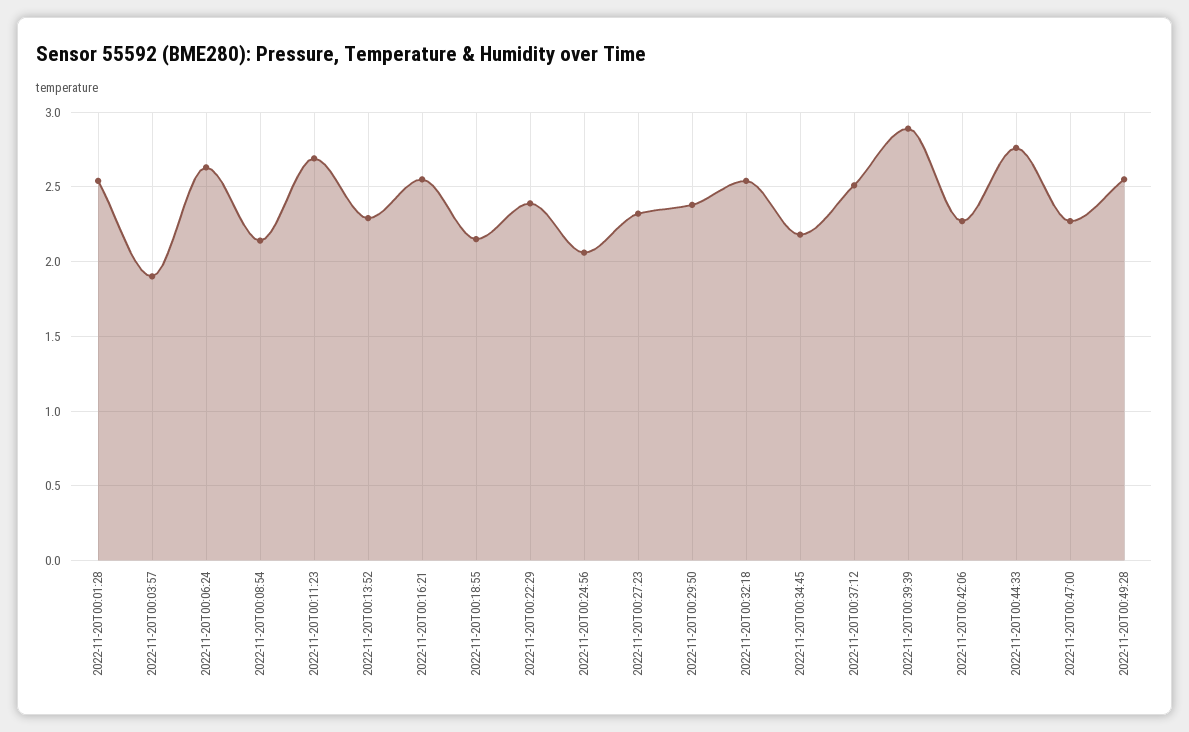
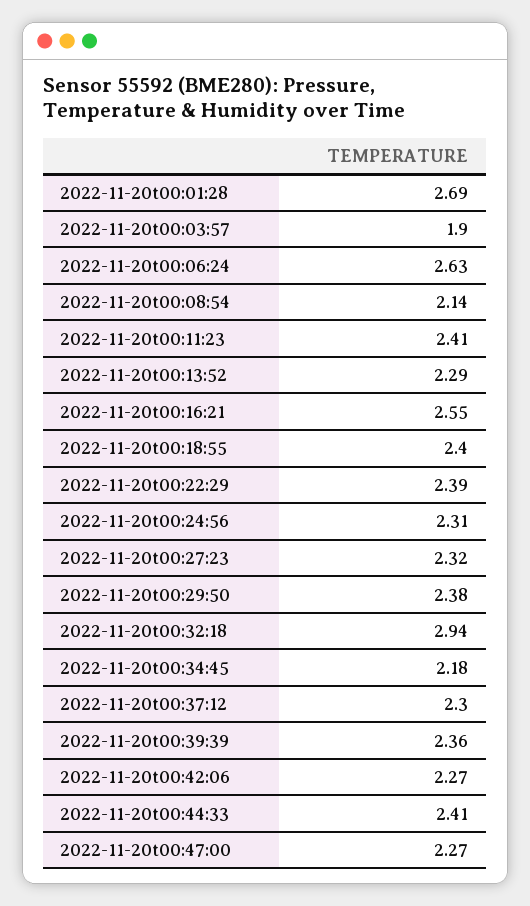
2022-11-20T00:01:28: 2.55 -> 2.69
2022-11-20T00:11:23: 2.7 -> 2.41
2022-11-20T00:18:55: 2.15 -> 2.4
2022-11-20T00:24:56: 2.05 -> 2.31
2022-11-20T00:32:18: 2.55 -> 2.94
2022-11-20T00:37:12: 2.5 -> 2.3
2022-11-20T00:39:39: 2.9 -> 2.36
2022-11-20T00:44:33: 2.75 -> 2.41
2022-11-20T00:49:28: 2.55 -> none

